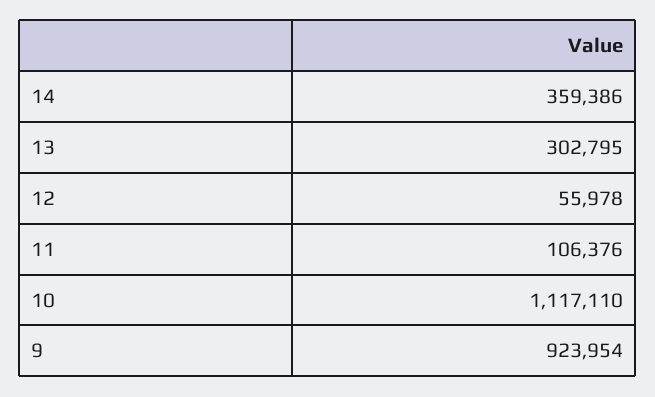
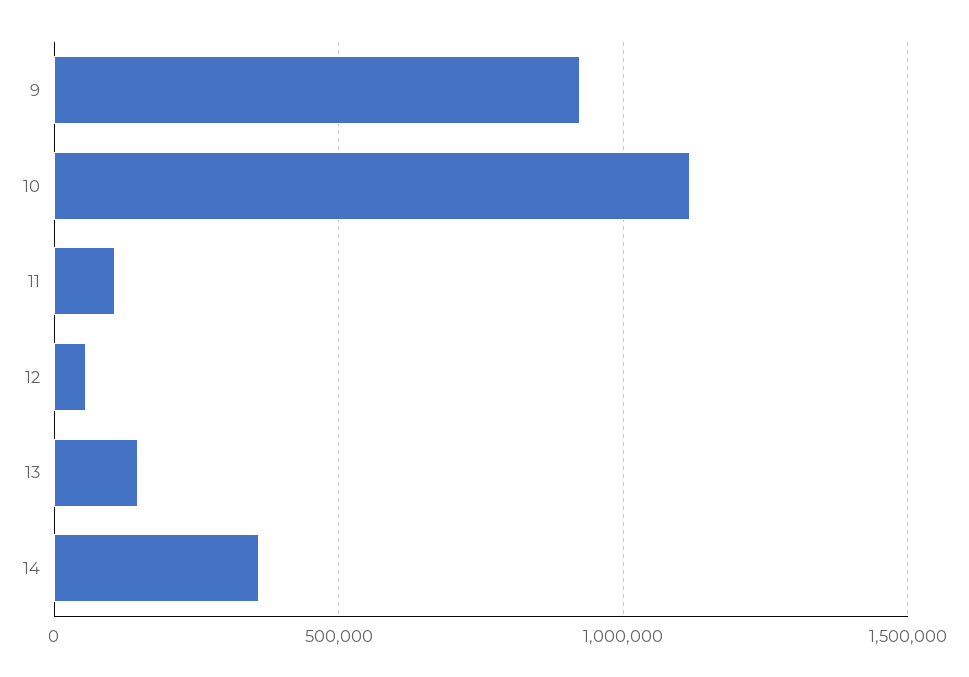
13: 302795 -> 150000

